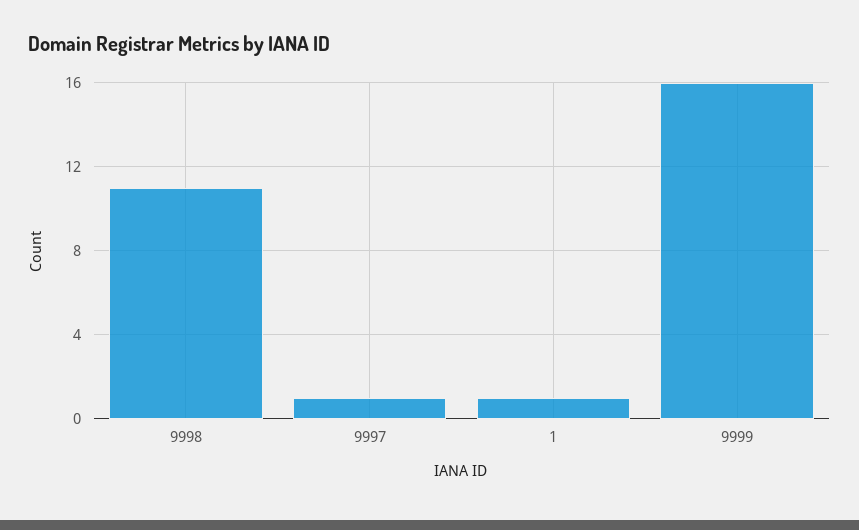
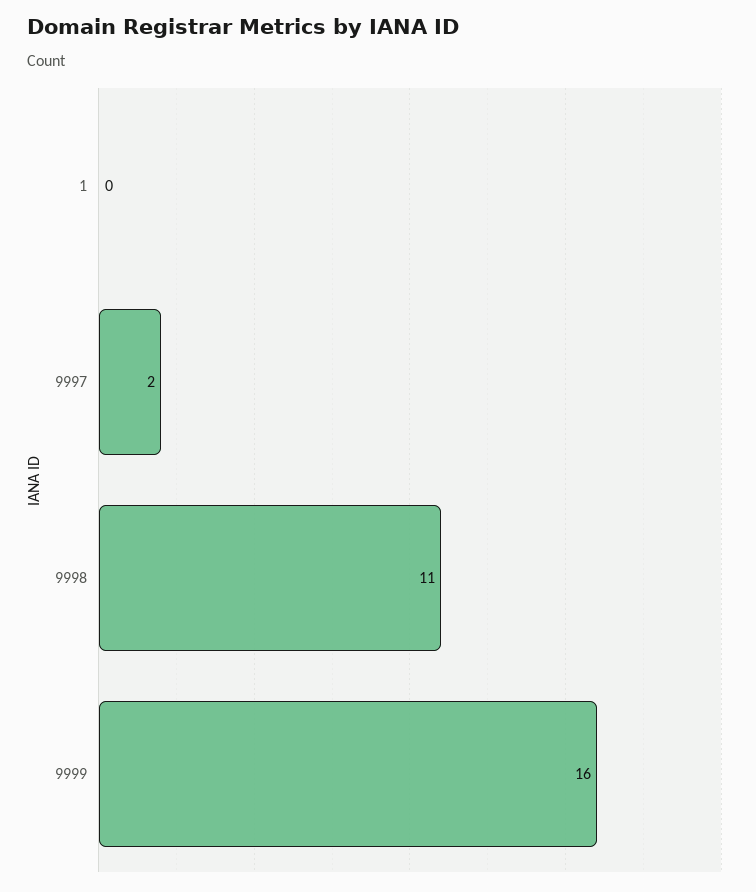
9997: 1 -> 2
1: 1 -> 0

